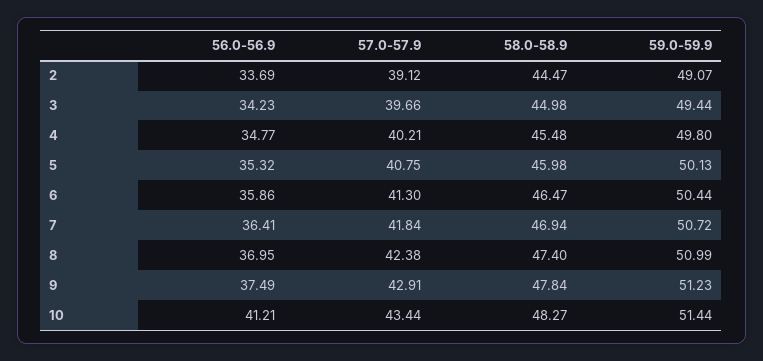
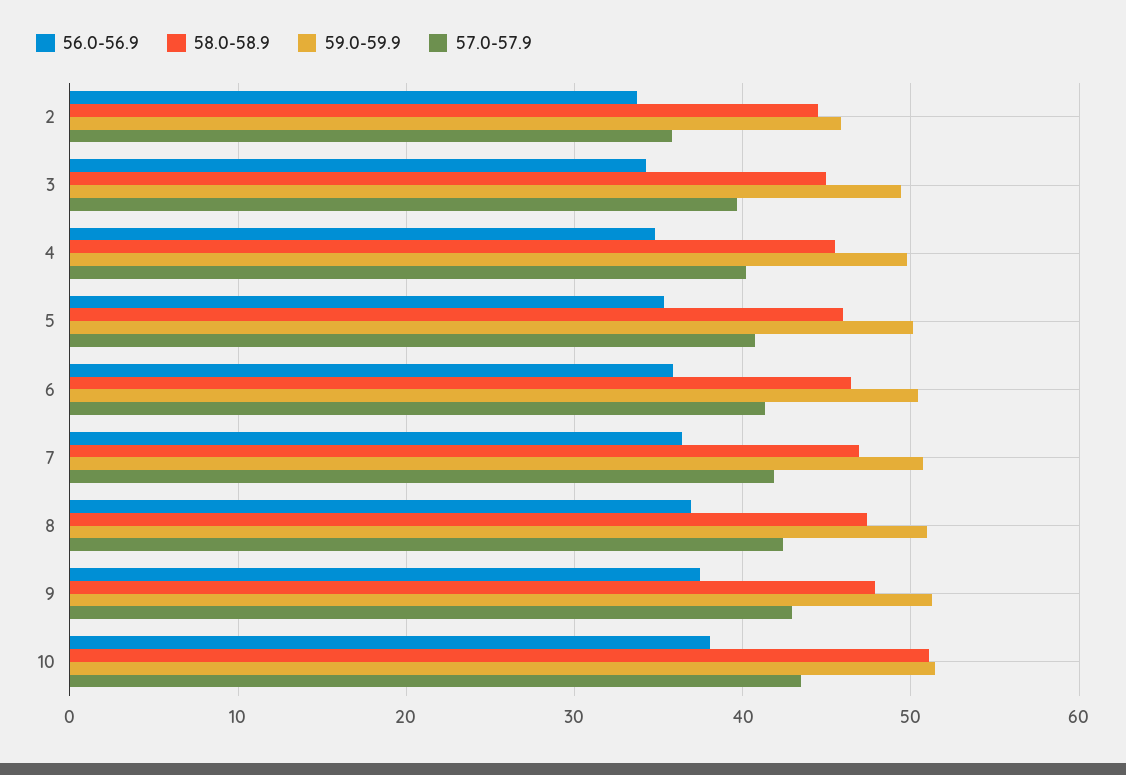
57.0-57.9, 2: 39.12 -> 36
59.0-59.9, 2: 49.07 -> 46
56.0-56.9, 10: 41.21 -> 38
58.0-58.9, 10: 48.27 -> 51

